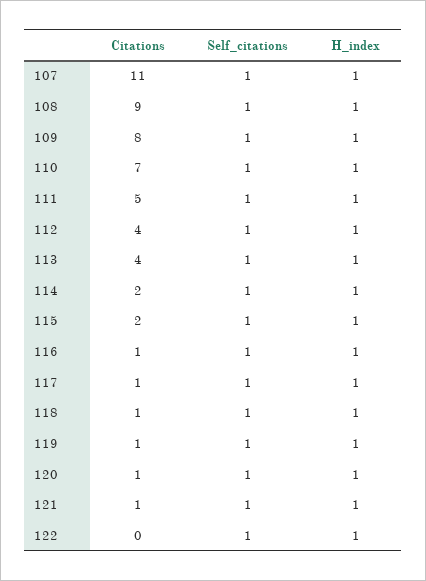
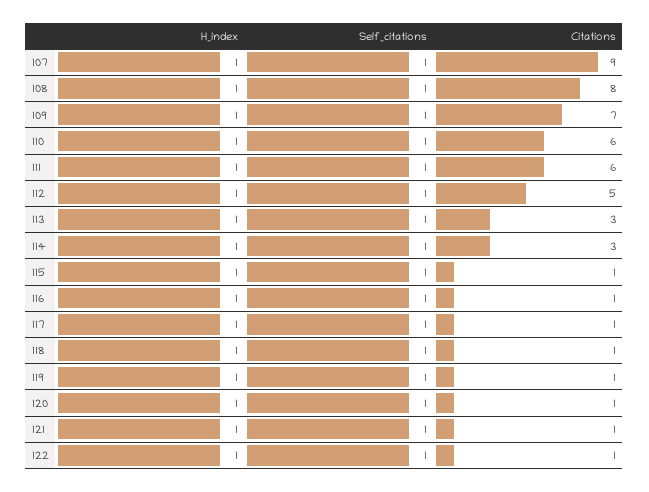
Citations, 107: 11 -> 9
Citations, 108: 9 -> 8
Citations, 109: 8 -> 7
Citations, 110: 7 -> 6
Citations, 111: 5 -> 6
Citations, 112: 4 -> 5
Citations, 113: 4 -> 3
Citations, 114: 2 -> 3
Citations, 115: 2 -> 1
Citations, 122: 0 -> 1

